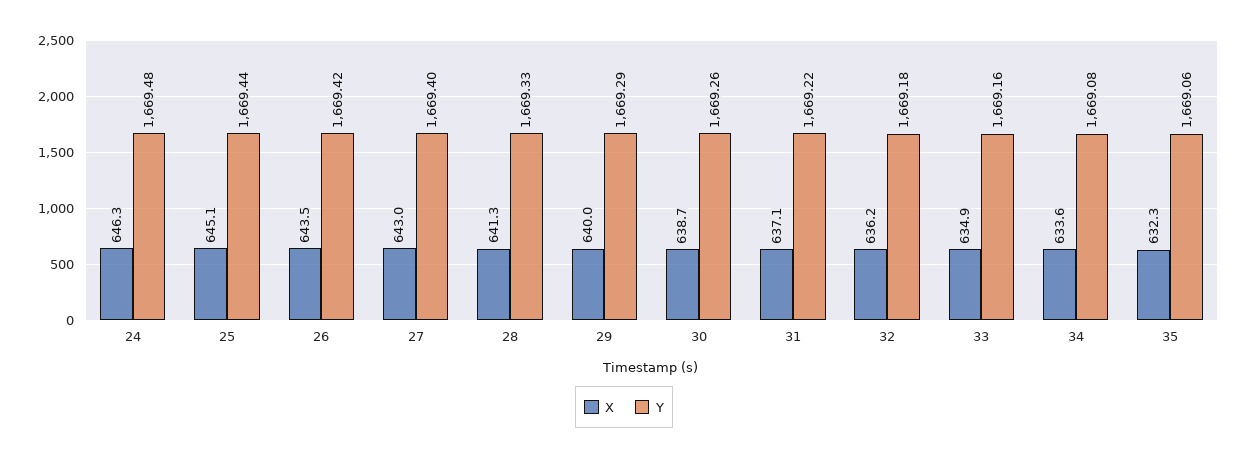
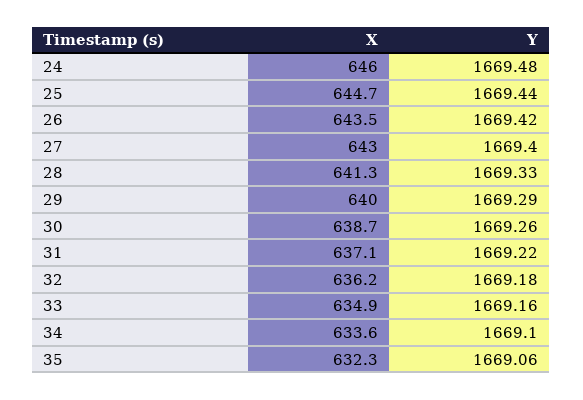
X, 24: 646.3 -> 646
X, 25: 645.1 -> 644.7
Y, 34: 1669.08 -> 1669.1

